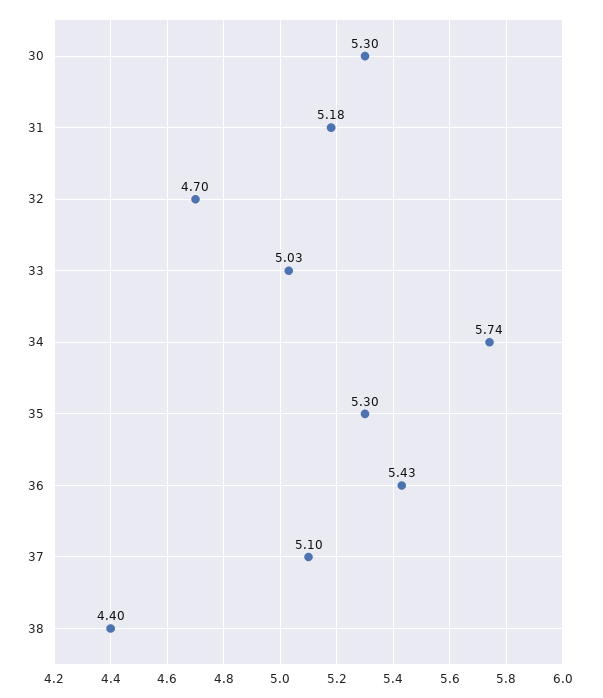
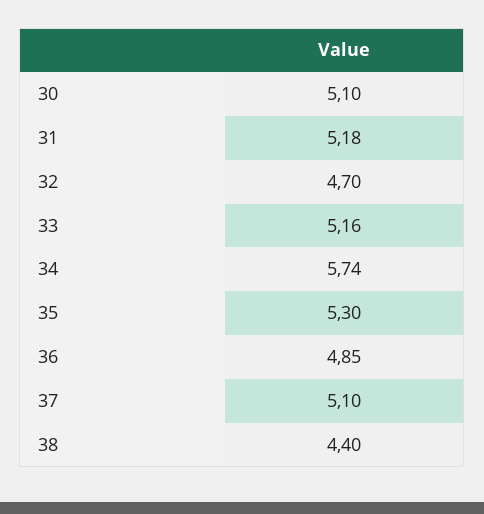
30: 5.3 -> 5.1
33: 5.03 -> 5.16
36: 5.43 -> 4.85

